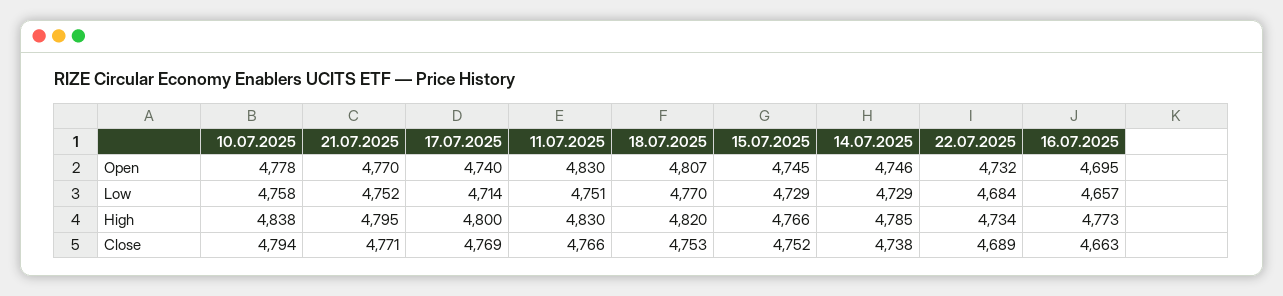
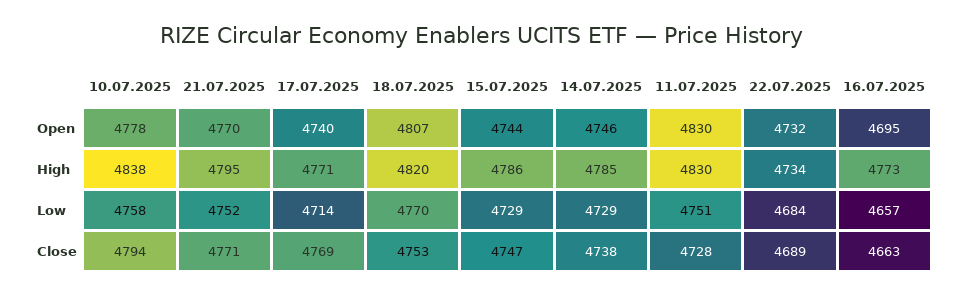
15.07.2025, Open: 4745 -> 4744
17.07.2025, High: 4800 -> 4771
15.07.2025, High: 4766 -> 4786
11.07.2025, Close: 4766 -> 4728
15.07.2025, Close: 4752 -> 4747

